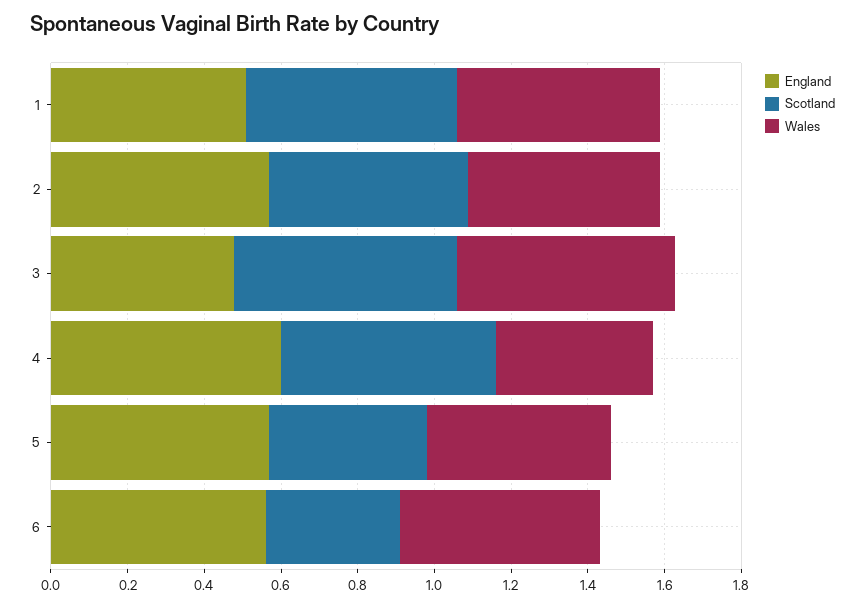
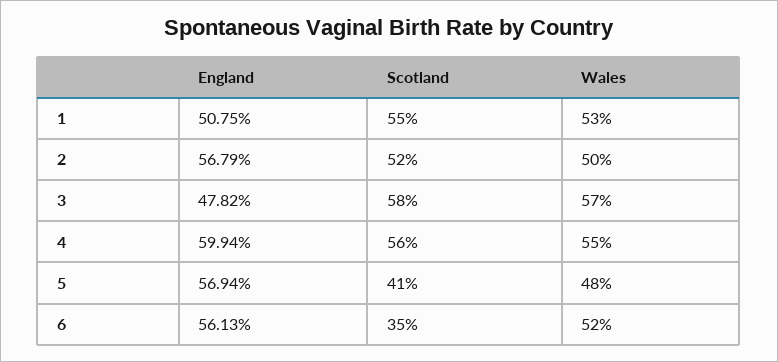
Wales, 4: 0.4 -> 0.55

